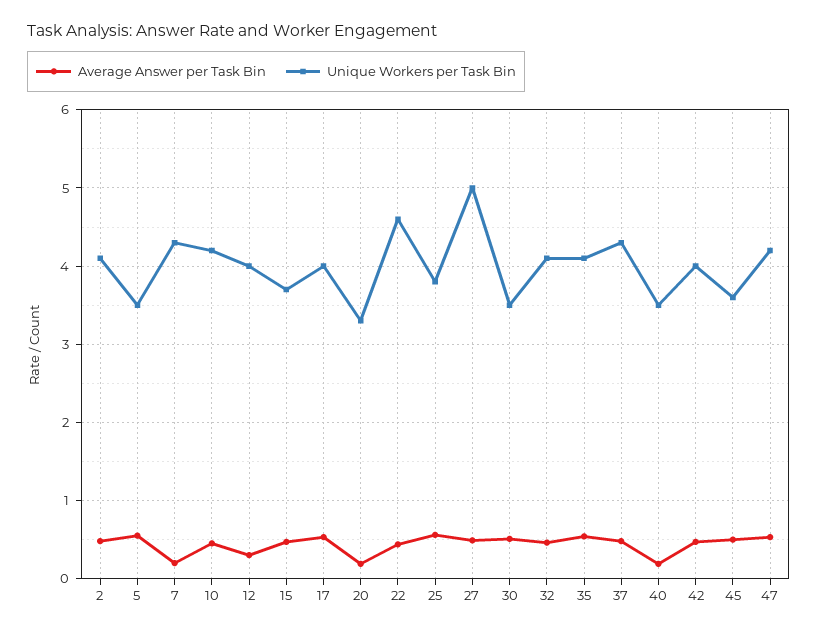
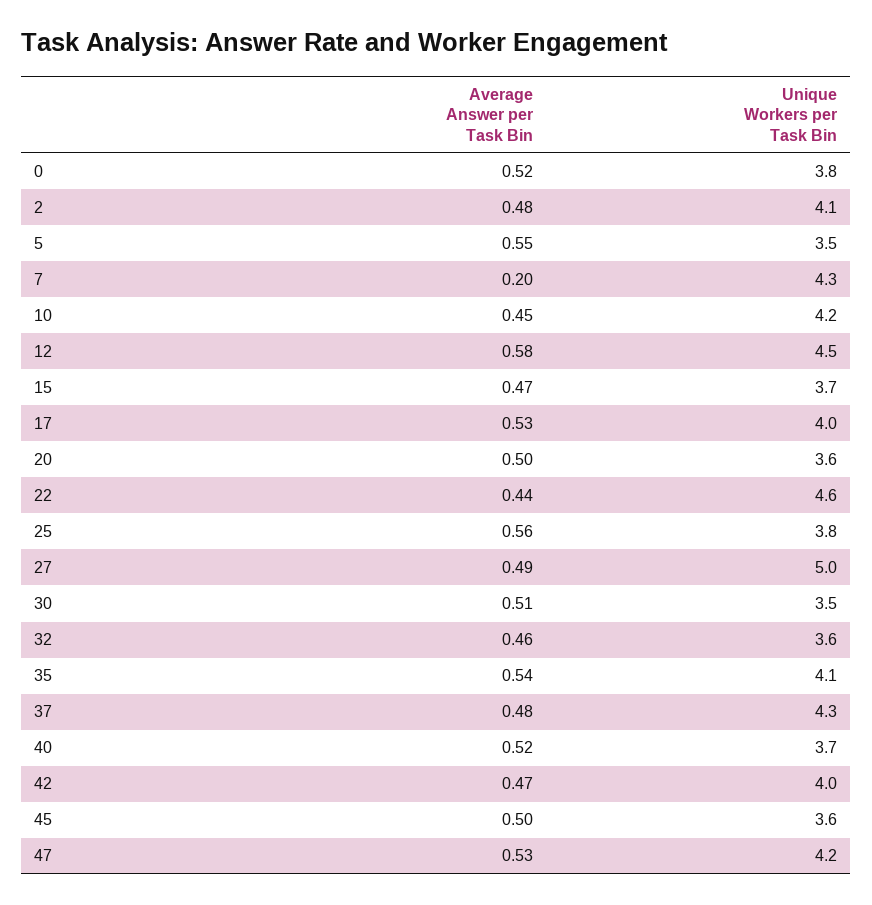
Average Answer per Task Bin, 12: 0.3 -> 0.58
Unique Workers per Task Bin, 12: 4 -> 4.5
Average Answer per Task Bin, 20: 0.2 -> 0.5
Unique Workers per Task Bin, 20: 3.3 -> 3.6
Unique Workers per Task Bin, 32: 4.1 -> 3.6
Average Answer per Task Bin, 40: 0.2 -> 0.52
Unique Workers per Task Bin, 40: 3.5 -> 3.7
Average Answer per Task Bin, 0: none -> 0.52
Unique Workers per Task Bin, 0: none -> 3.8

